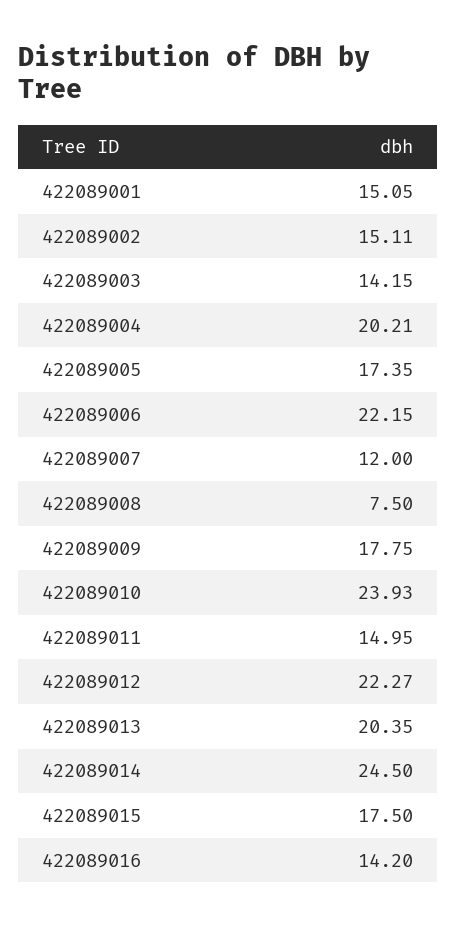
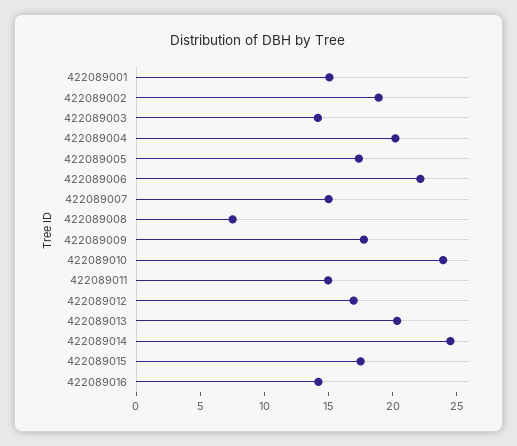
422089002: 15.11 -> 19
422089007: 12 -> 15
422089012: 22.27 -> 17

